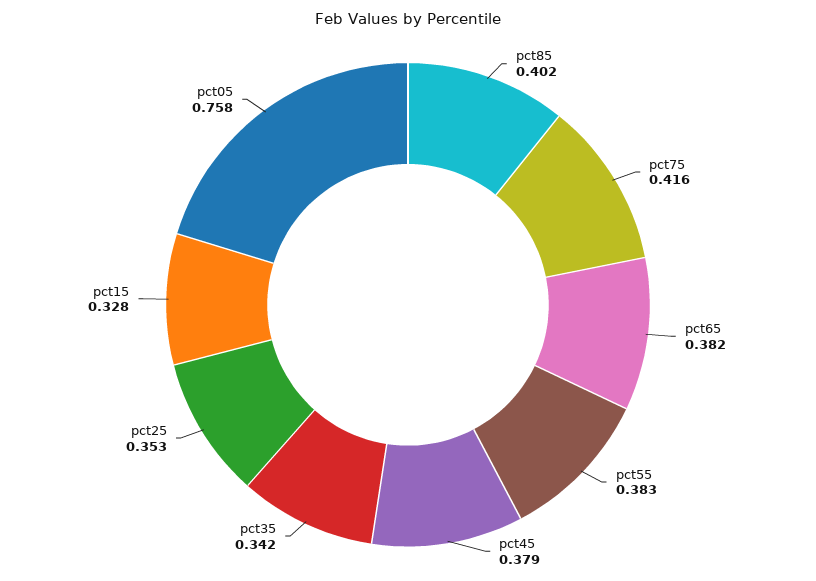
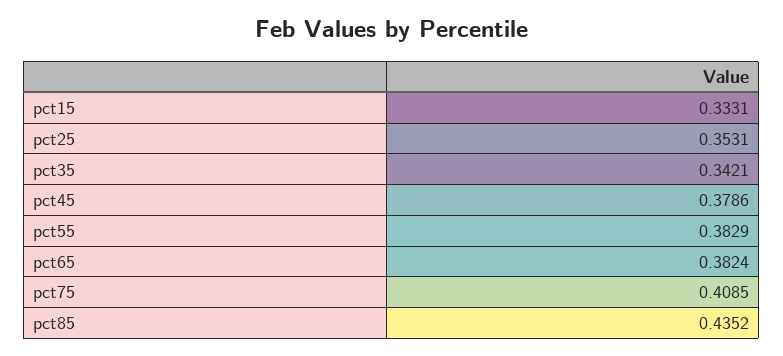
pct85: 0.402 -> 0.4352
pct75: 0.416 -> 0.4085
pct15: 0.328 -> 0.3331
pct05: 0.758 -> none

